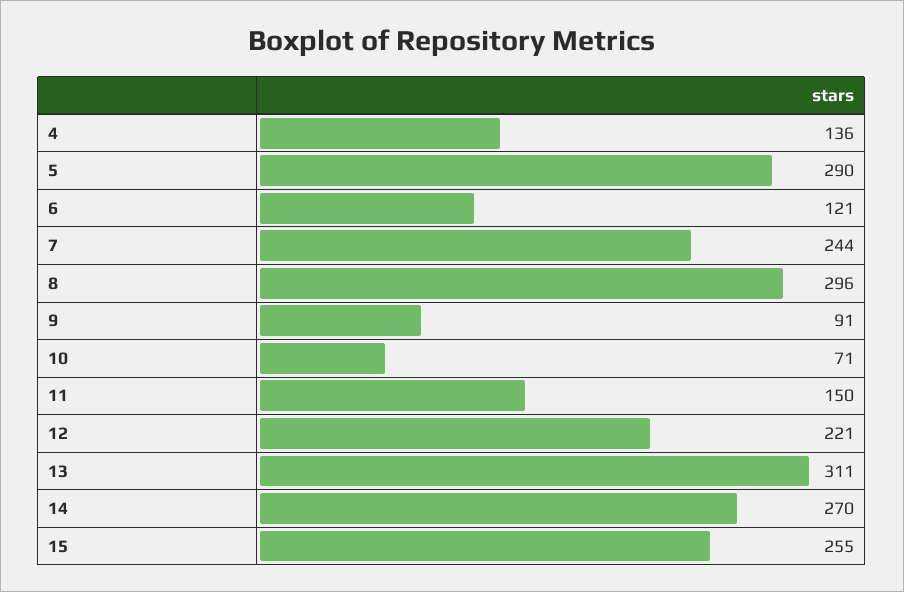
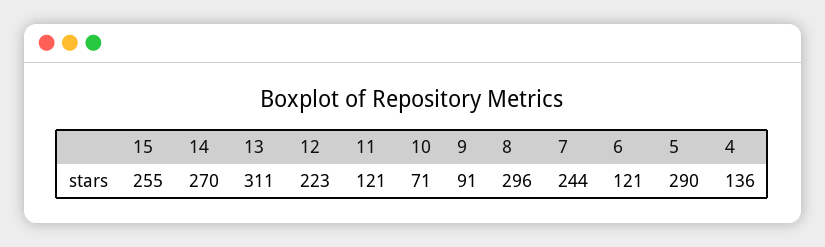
11: 150 -> 121
12: 221 -> 223

